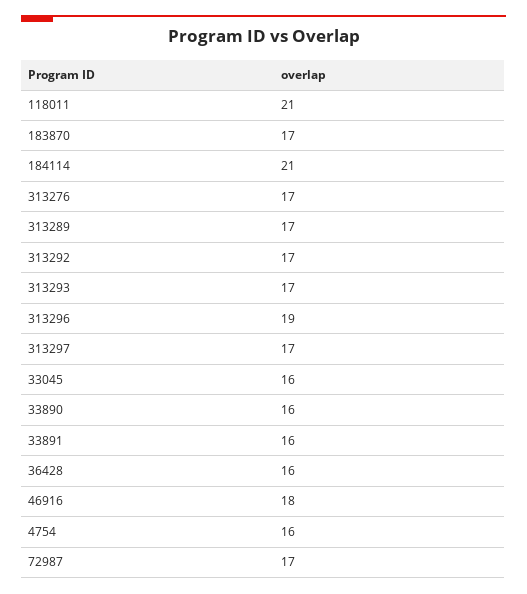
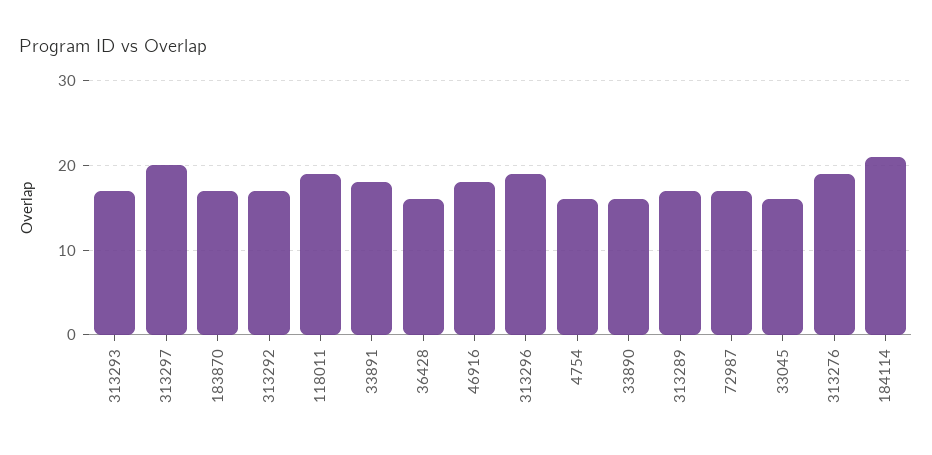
118011: 21 -> 19
313276: 17 -> 19
313297: 17 -> 20
33891: 16 -> 18

